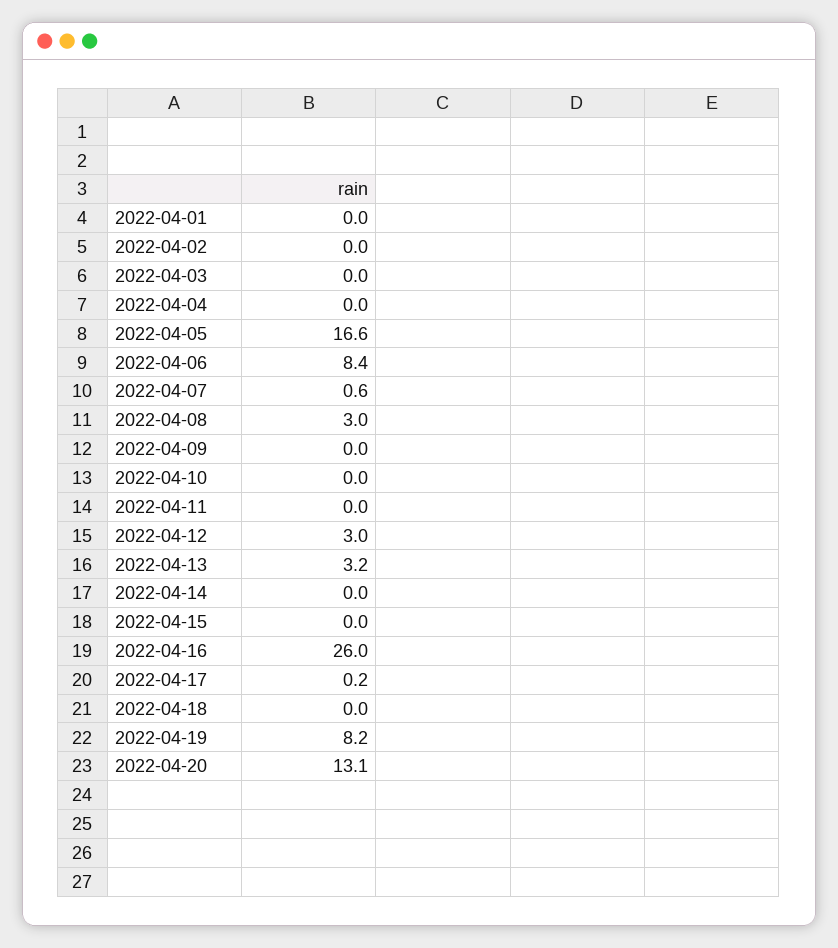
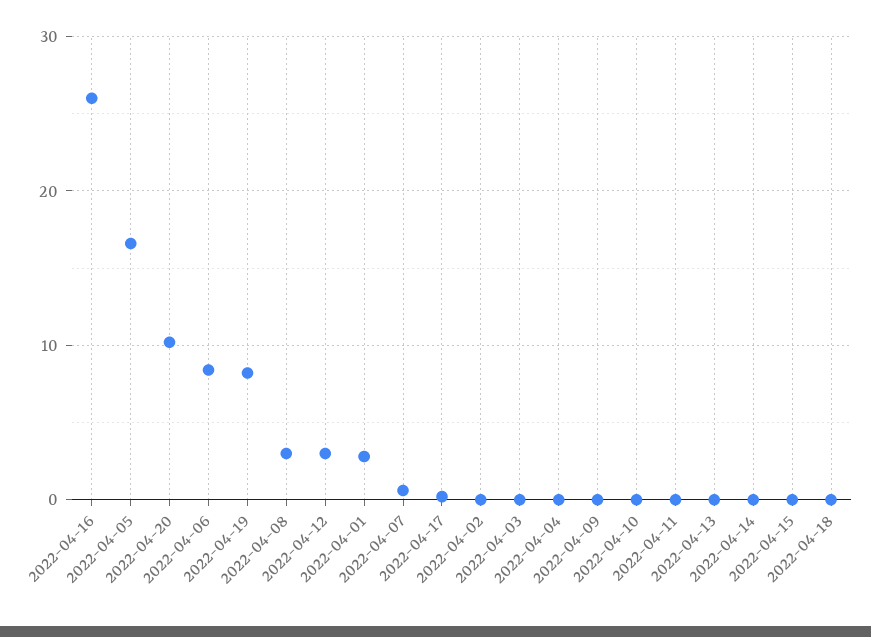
2022-04-01: 0 -> 3
2022-04-13: 3.2 -> 0
2022-04-20: 13.1 -> 10

